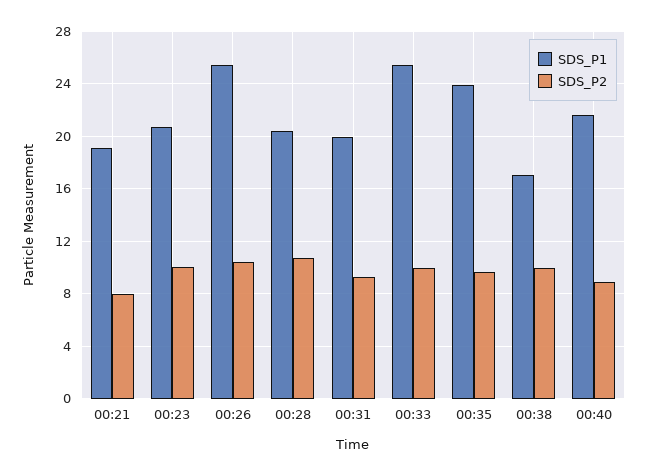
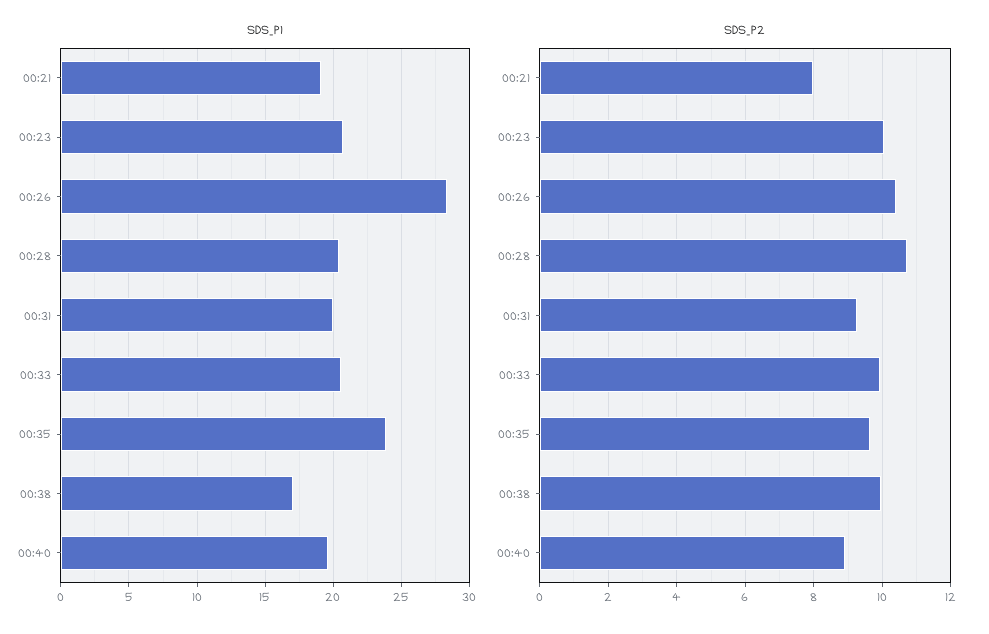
SDS_P1, 00:26: 25.5 -> 28.5
SDS_P1, 00:33: 25.5 -> 20.5
SDS_P1, 00:40: 21.5 -> 19.5

